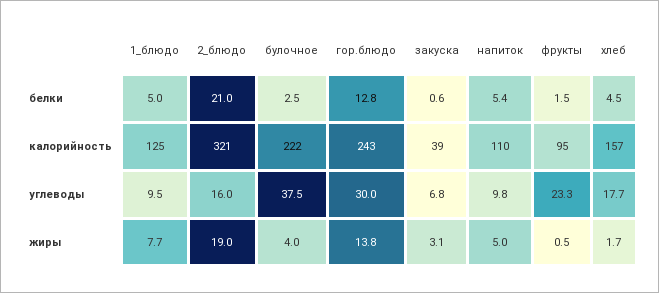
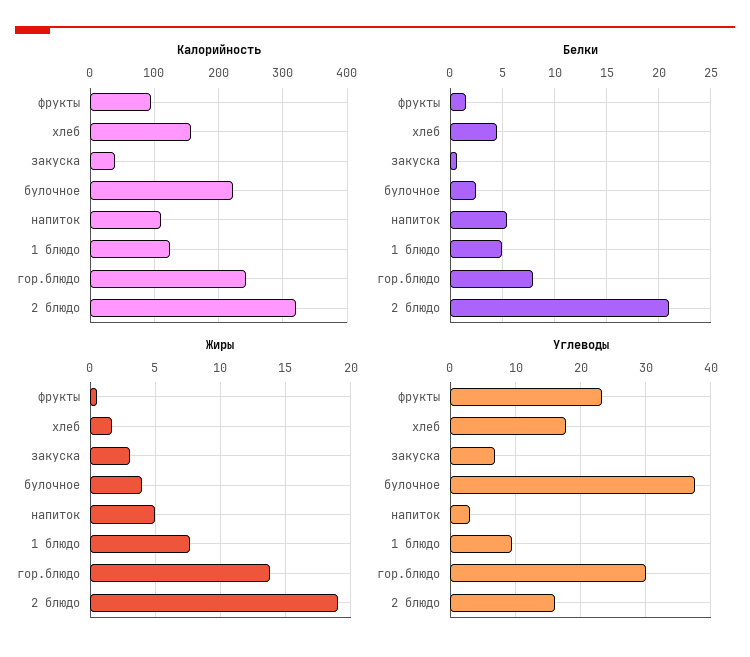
белки, гор.блюдо: 12.8 -> 8
углеводы, напиток: 9.8 -> 3

